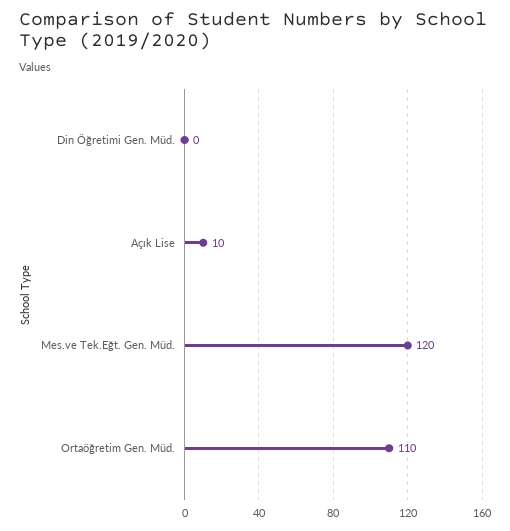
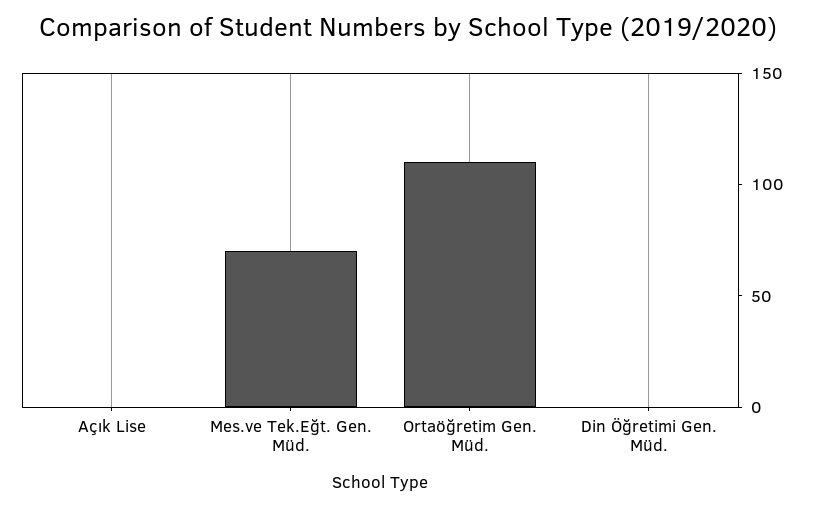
Açık Lise: 10 -> 0
Mes.ve Tek.Eğt. Gen. Müd.: 120 -> 70

